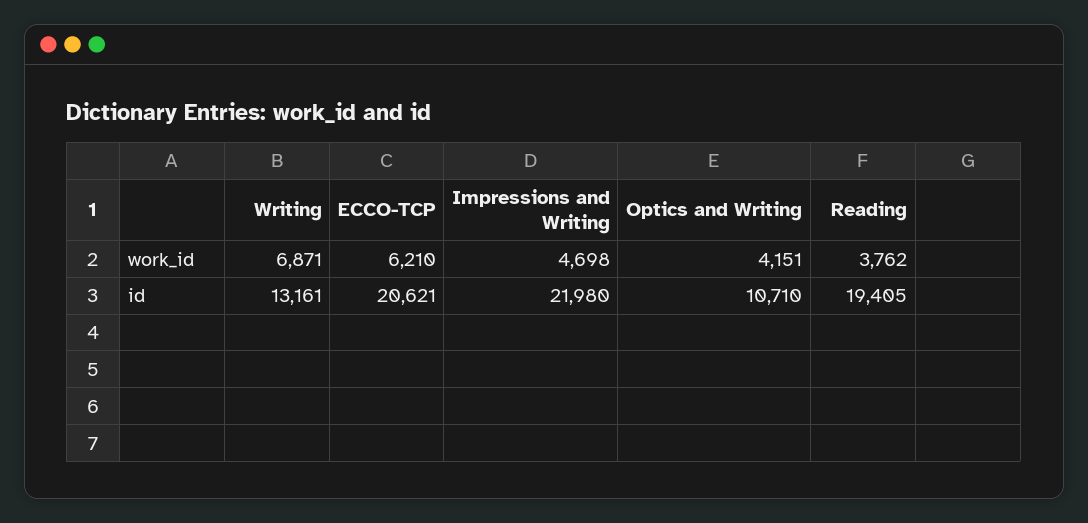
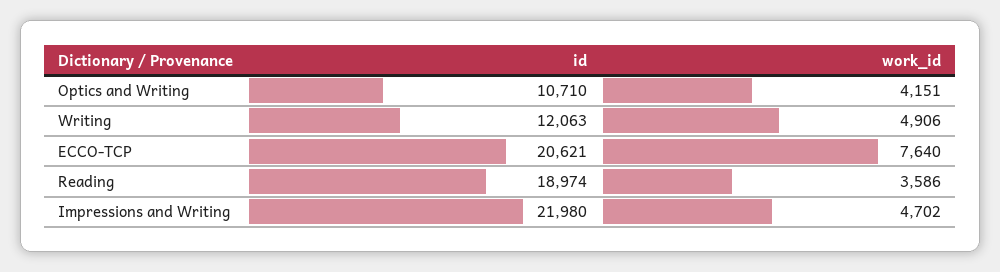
Writing, work_id: 6871 -> 4906
ECCO-TCP, work_id: 6210 -> 7640
Impressions and Writing, work_id: 4698 -> 4702
Reading, work_id: 3762 -> 3586
Writing, id: 13161 -> 12063
Reading, id: 19405 -> 18974

